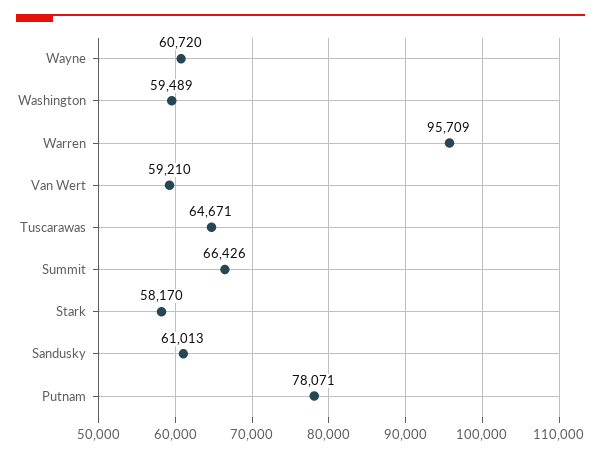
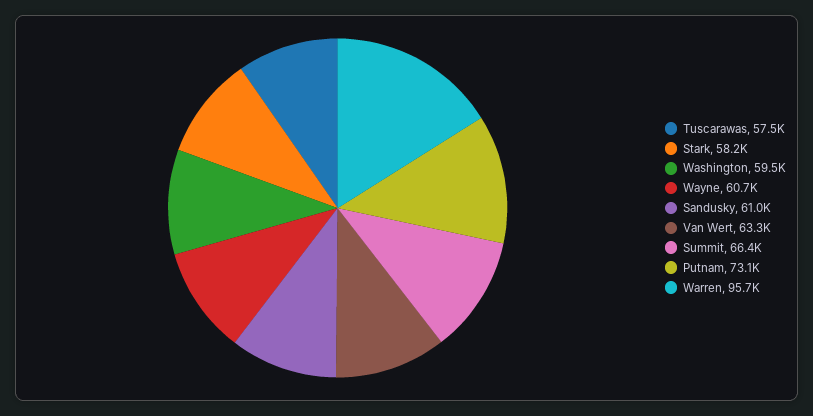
Van Wert: 59210 -> 63300
Tuscarawas: 64671 -> 57500
Putnam: 78071 -> 73100

